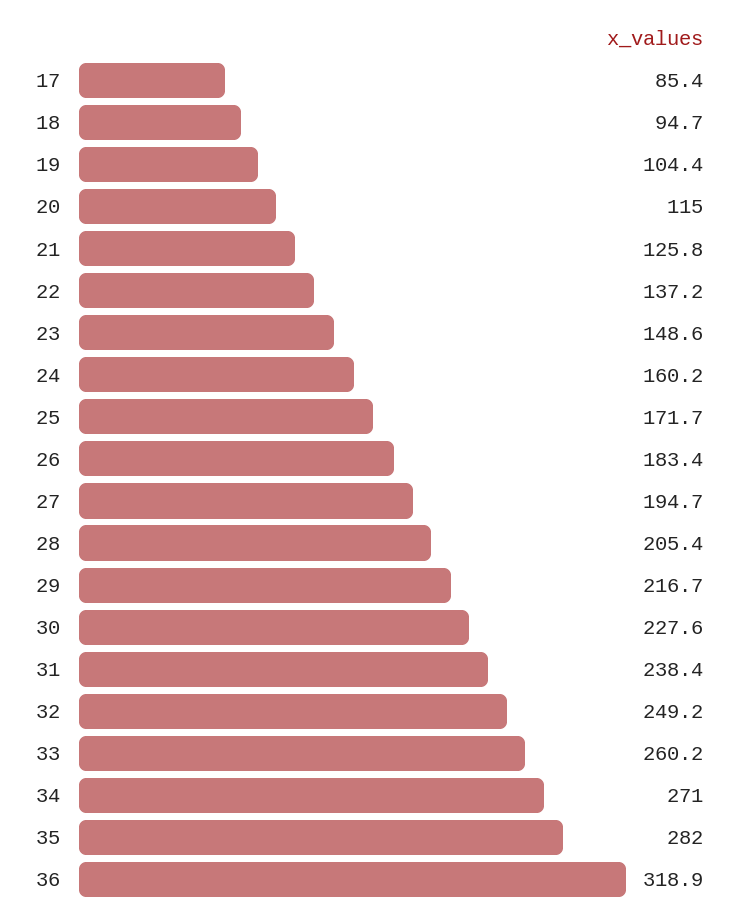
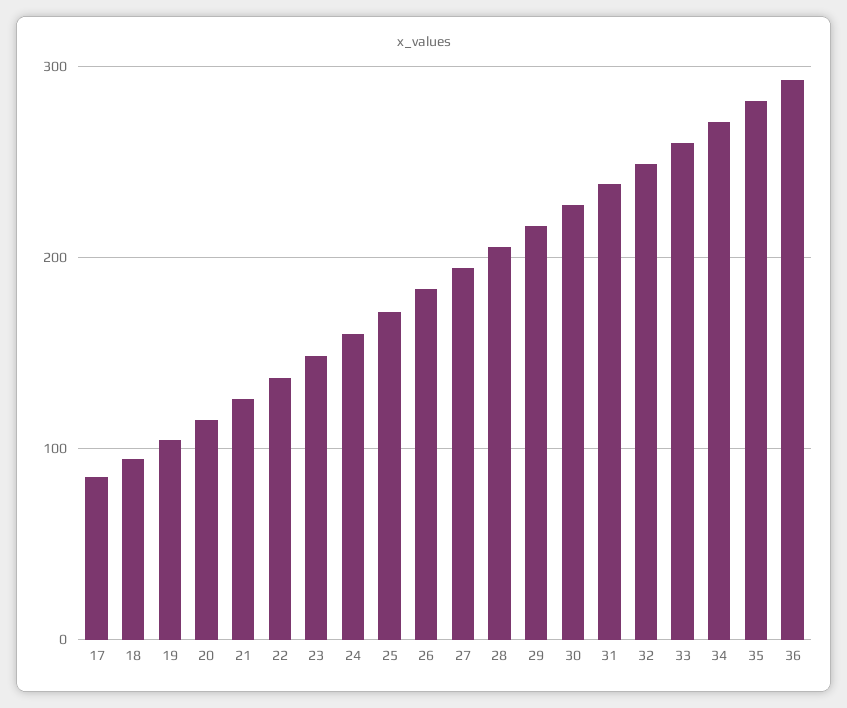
36: 318.9 -> 290

